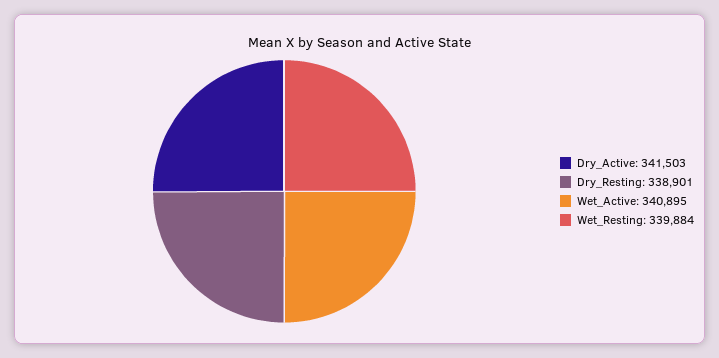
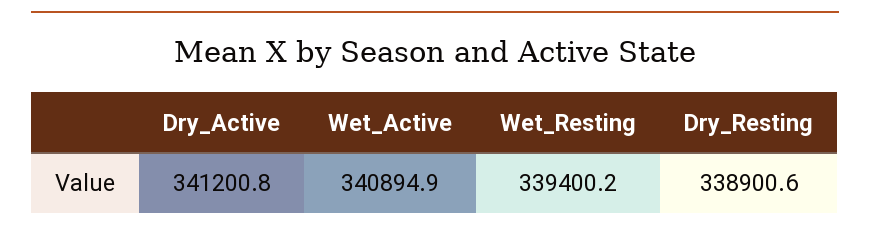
Dry_Active: 341503 -> 341200.8
Wet_Resting: 339884 -> 339400.2

